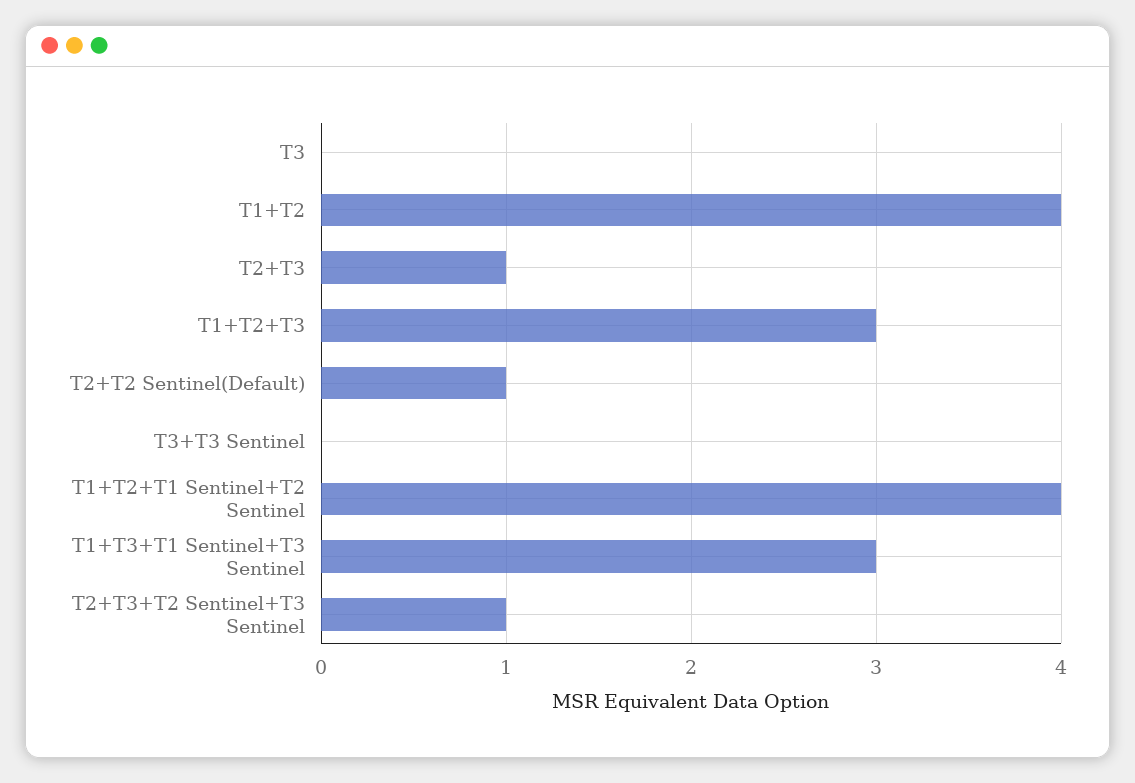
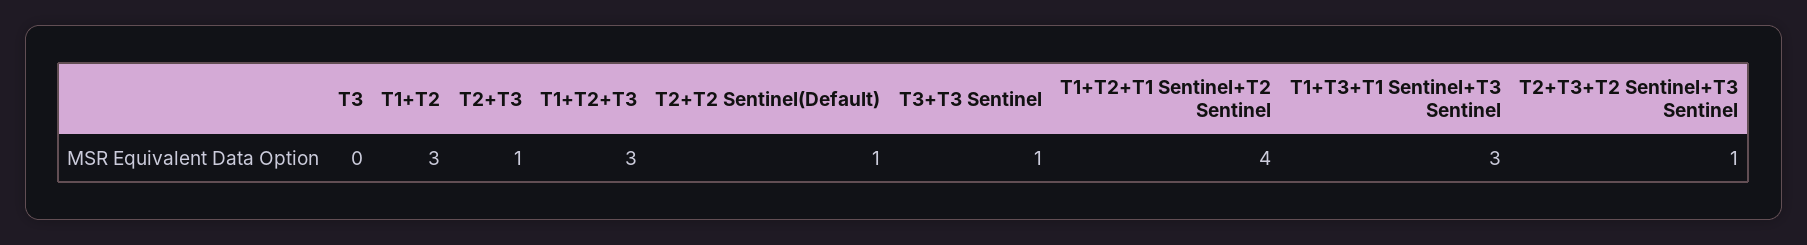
T1+T2: 4 -> 3
T3+T3 Sentinel: 0 -> 1

